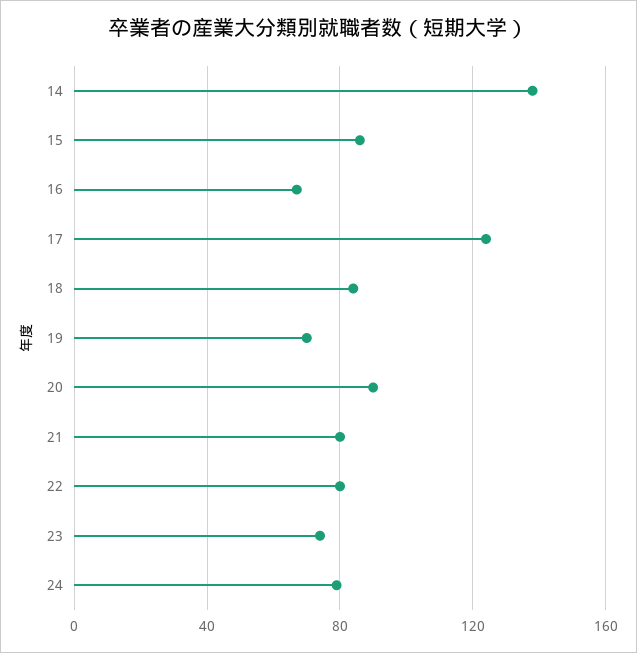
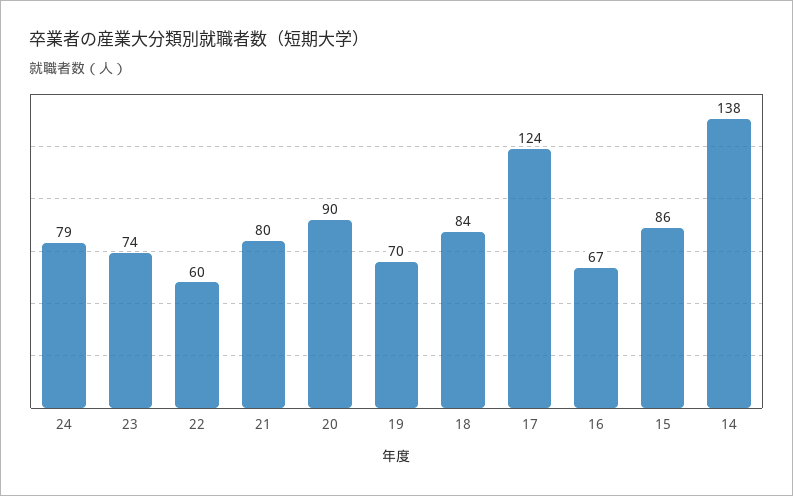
22: 80 -> 60

